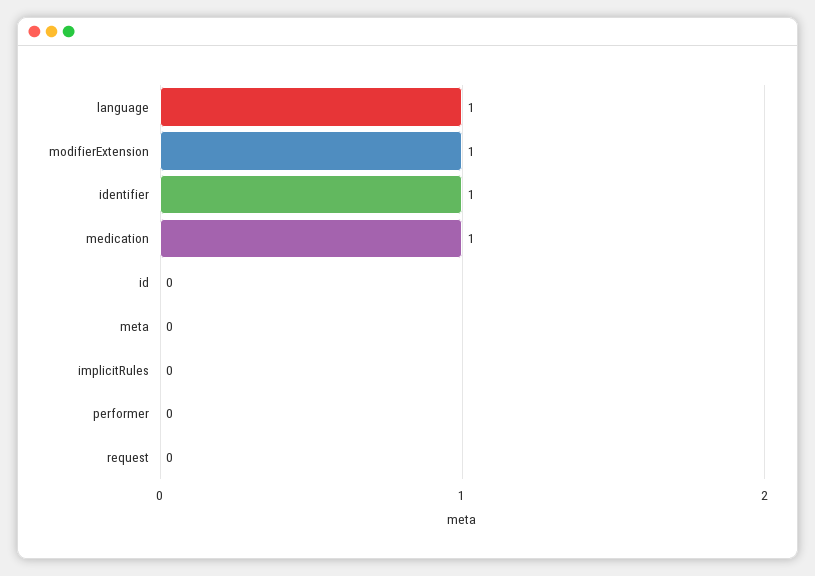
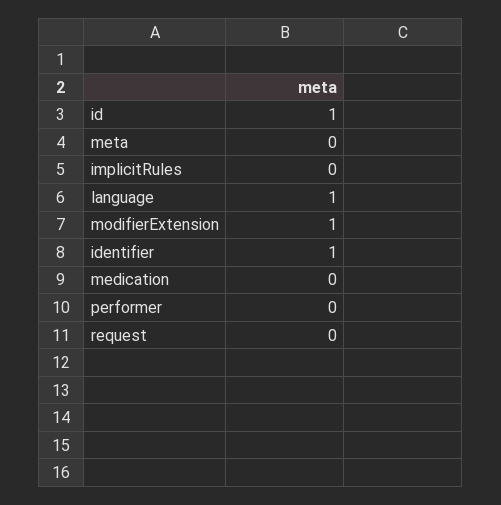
medication: 1 -> 0
id: 0 -> 1

